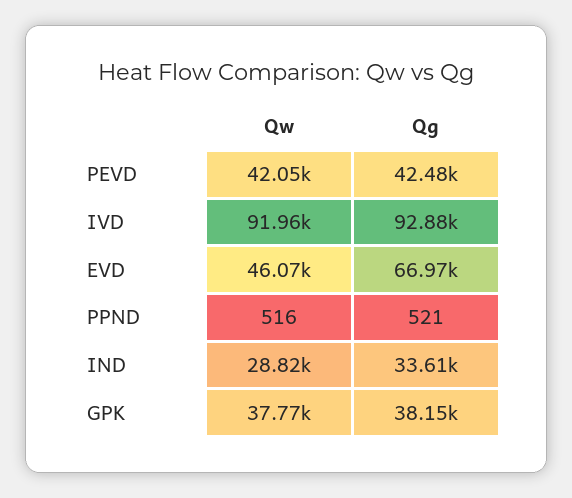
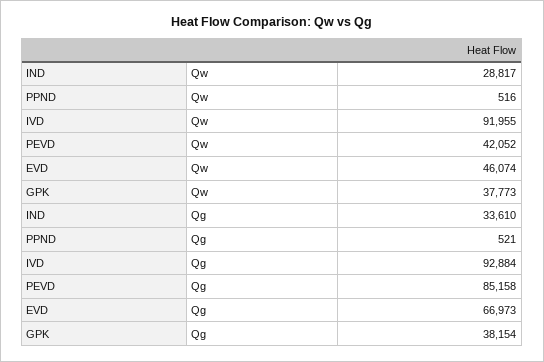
Qg, PEVD: 42480 -> 85158

